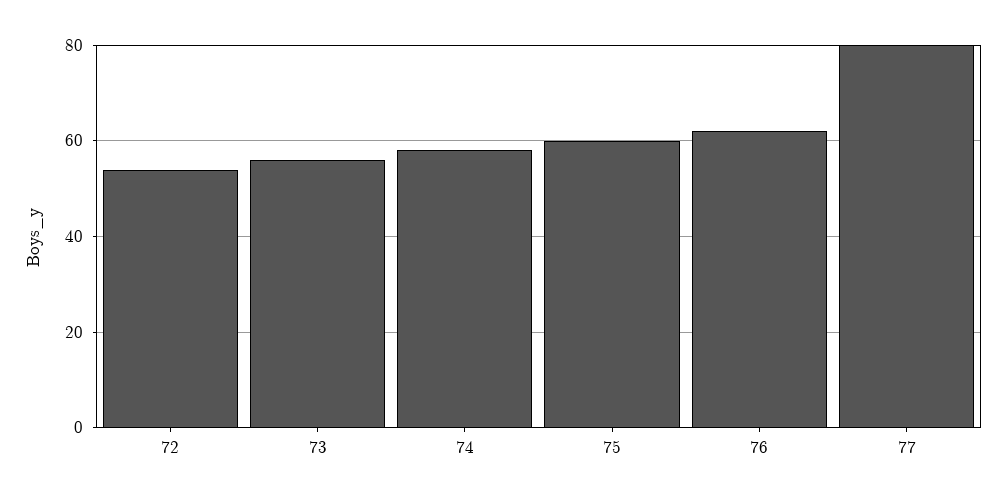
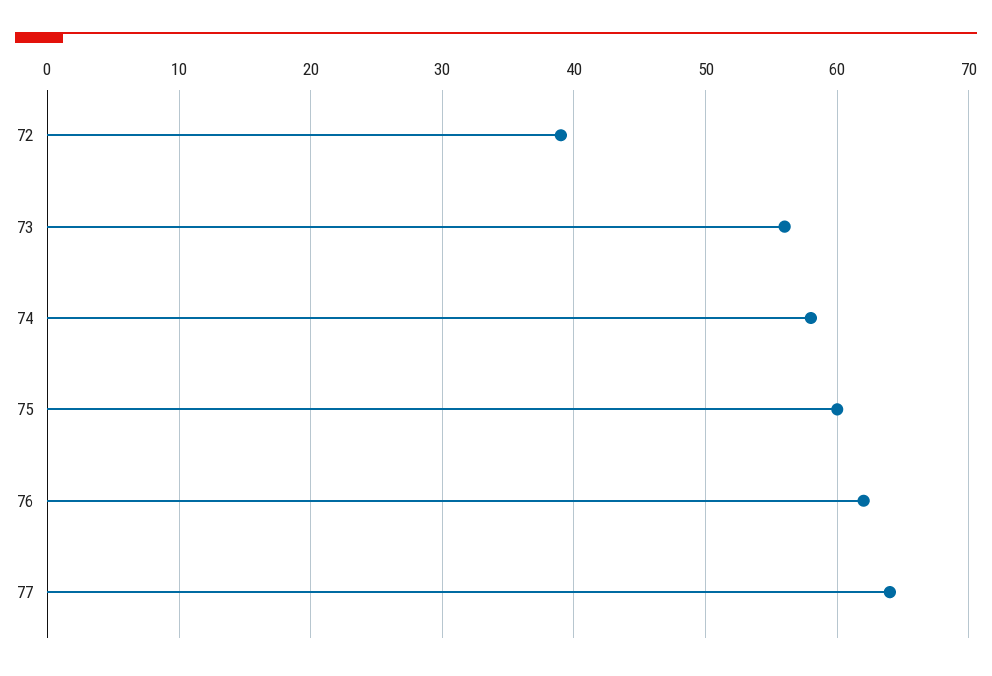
72: 55 -> 39
77: 80 -> 64

